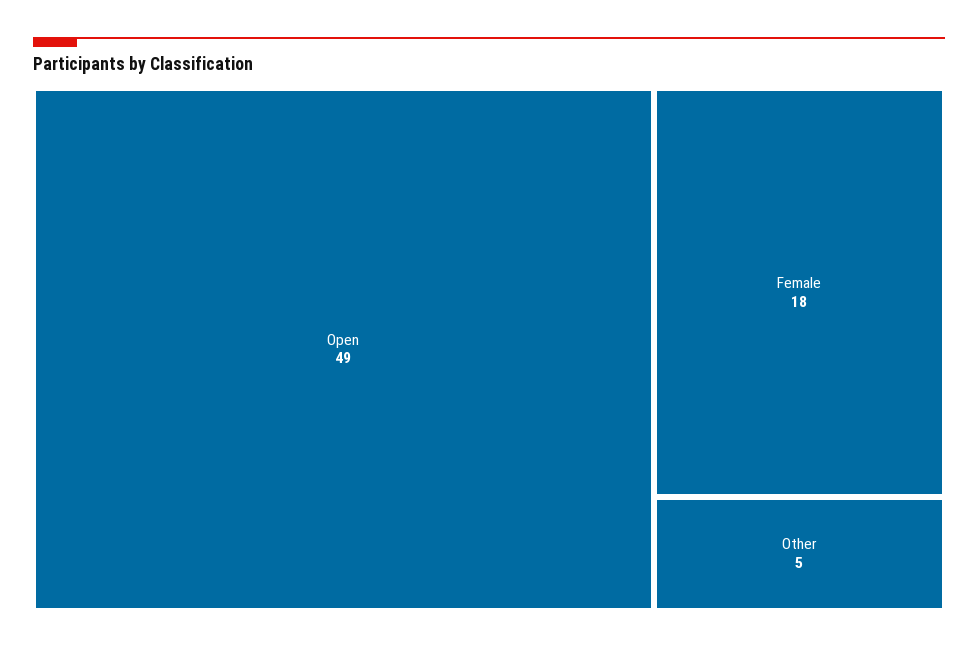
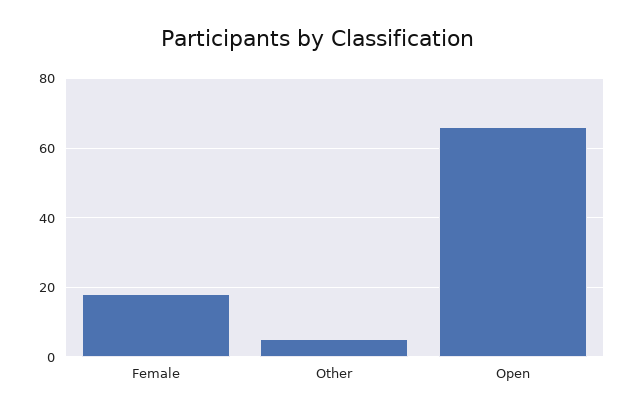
Open: 49 -> 65

